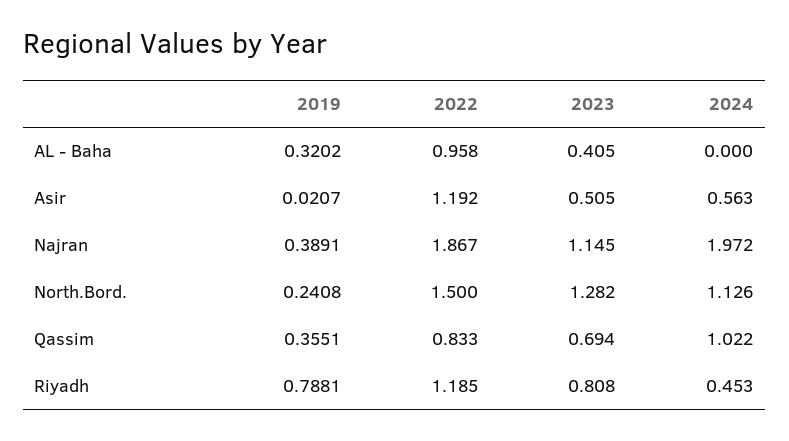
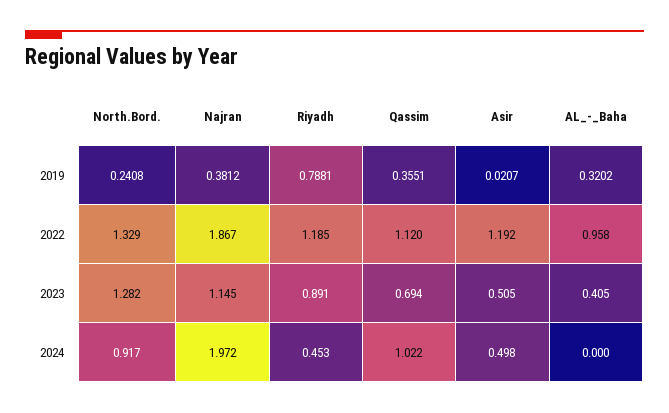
2024, Asir: 0.563 -> 0.498
2019, Najran: 0.3891 -> 0.3812
2022, North.Bord.: 1.5 -> 1.329
2024, North.Bord.: 1.126 -> 0.917
2022, Qassim: 0.833 -> 1.12
2023, Riyadh: 0.808 -> 0.891

